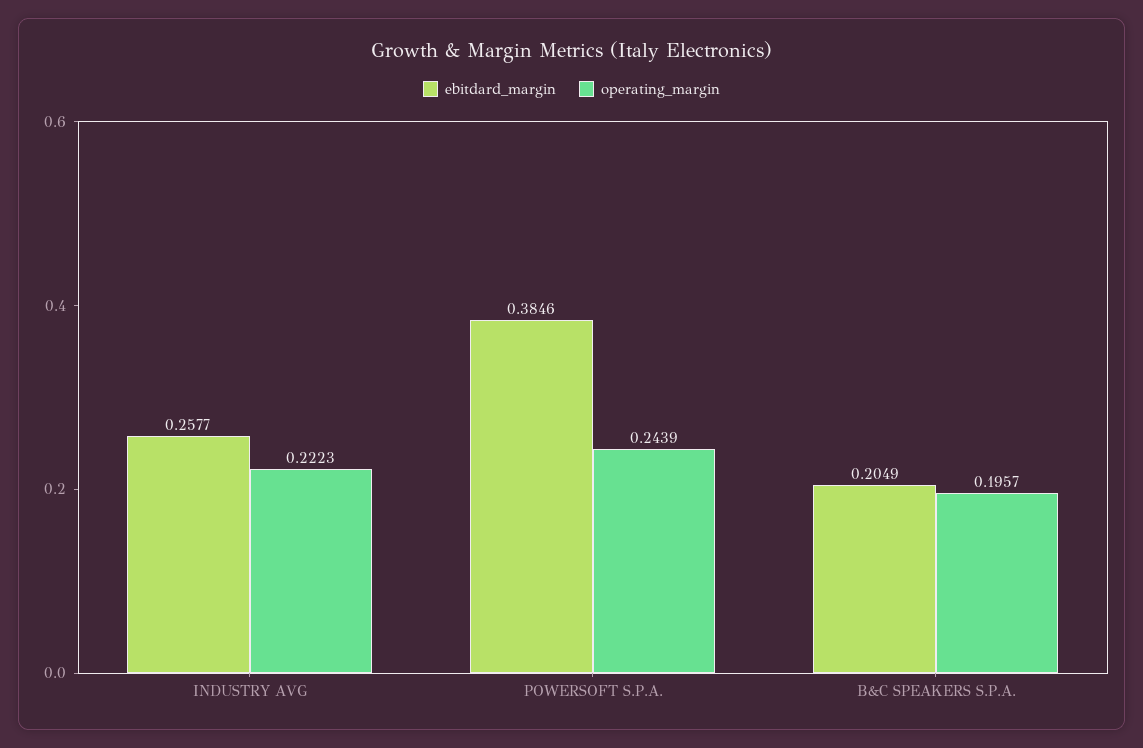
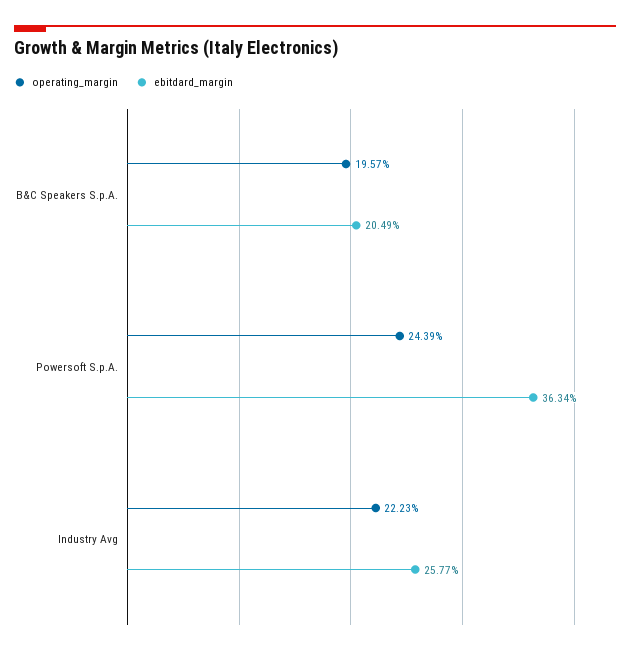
ebitdard_margin, POWERSOFT S.P.A.: 0.3846 -> 0.3634

